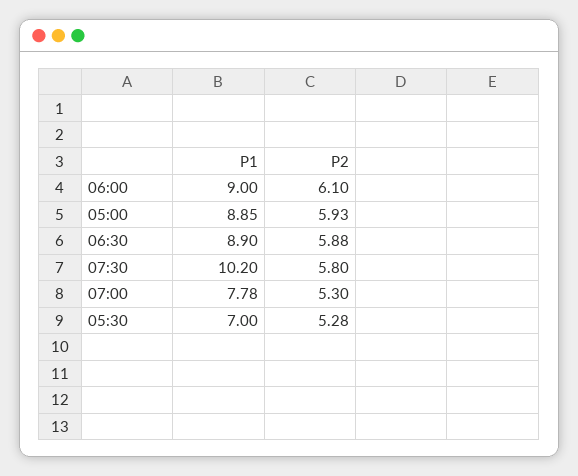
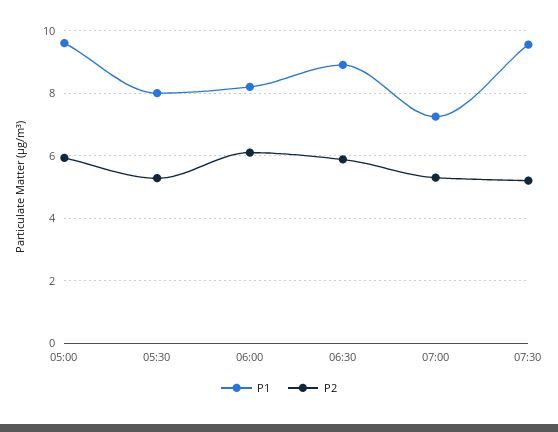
P1, 06:00: 9 -> 8.2
P1, 05:00: 8.85 -> 9.6
P1, 07:30: 10.2 -> 9.6
P2, 07:30: 5.8 -> 5.2
P1, 07:00: 7.78 -> 7.2
P1, 05:30: 7 -> 8

